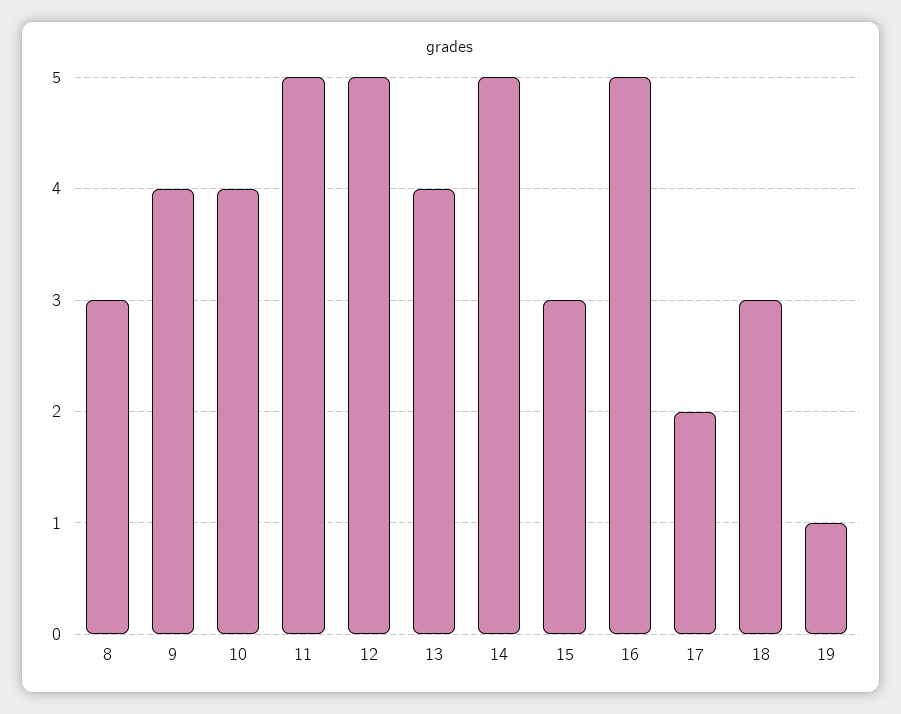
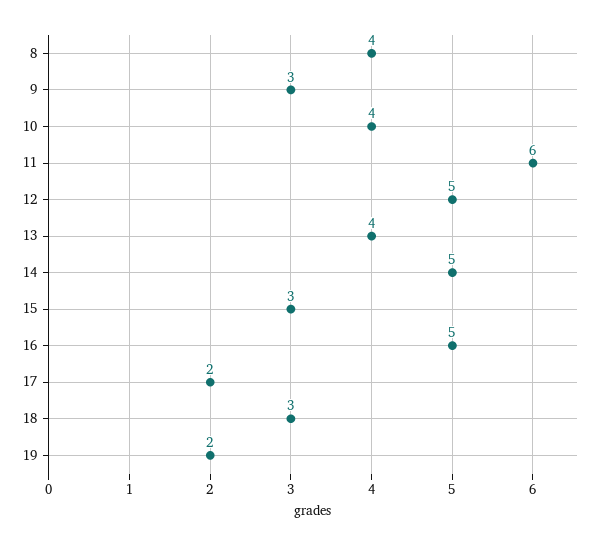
8: 3 -> 4
9: 4 -> 3
11: 5 -> 6
19: 1 -> 2

